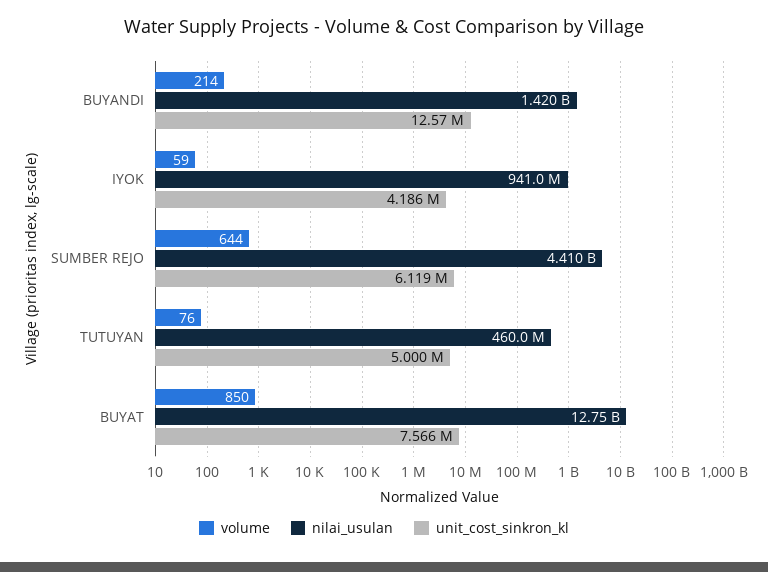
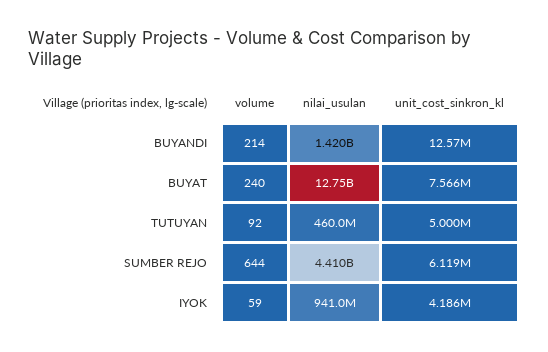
volume, TUTUYAN: 76 -> 92
volume, BUYAT: 850 -> 240

